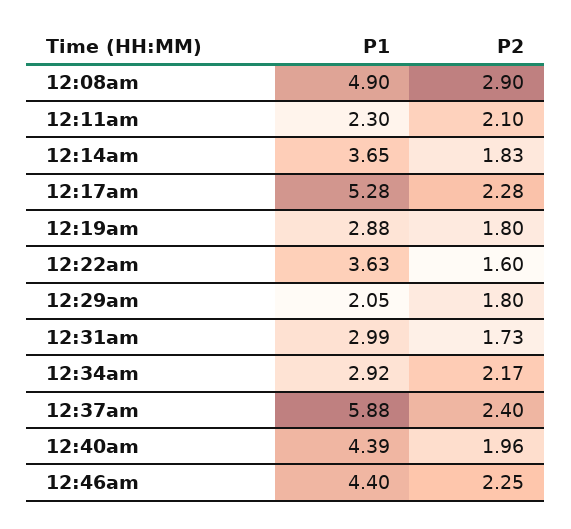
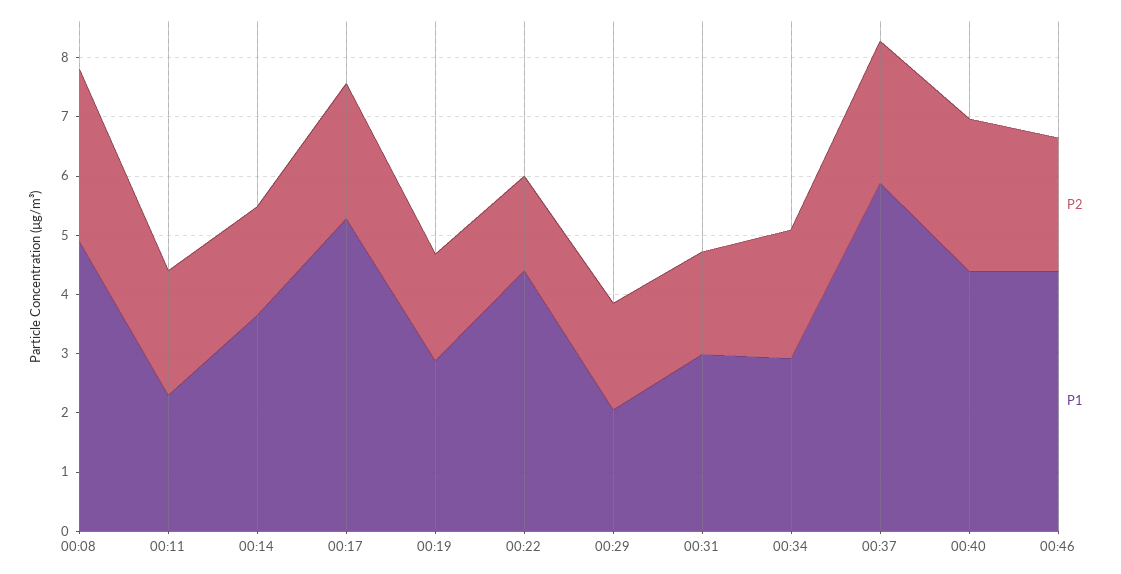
P1, 12:22am: 3.63 -> 4.4
P2, 12:40am: 1.96 -> 2.6

